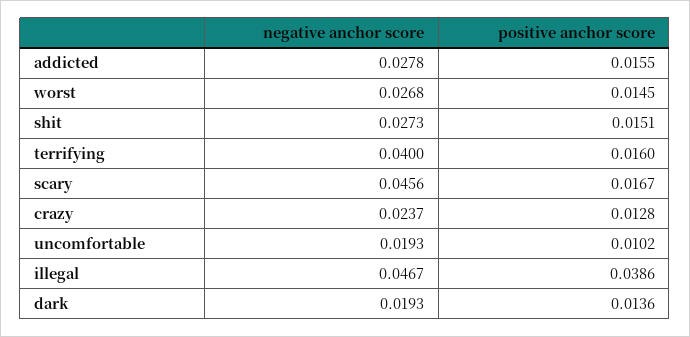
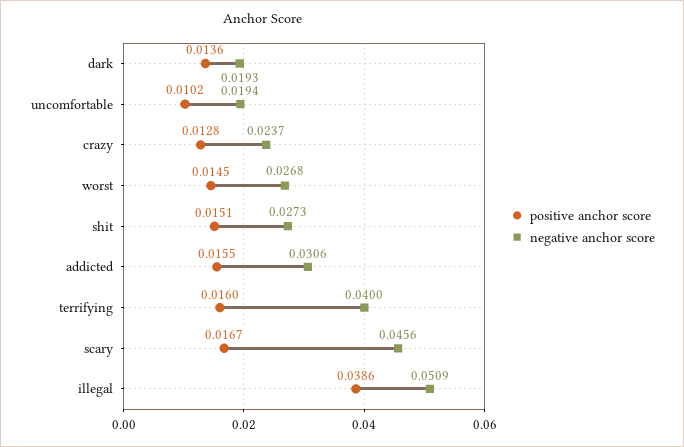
negative anchor score, addicted: 0.0278 -> 0.0306
negative anchor score, uncomfortable: 0.0193 -> 0.0194
negative anchor score, illegal: 0.0467 -> 0.0509

